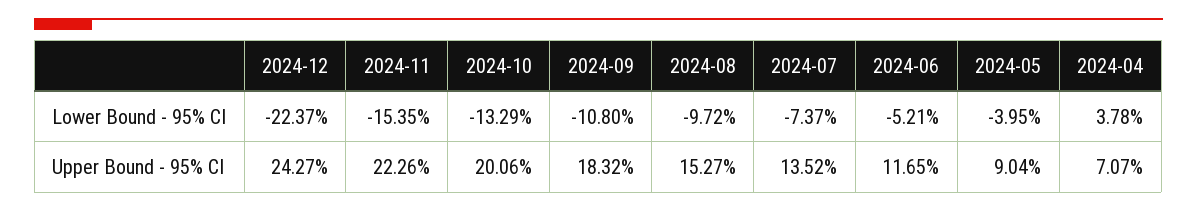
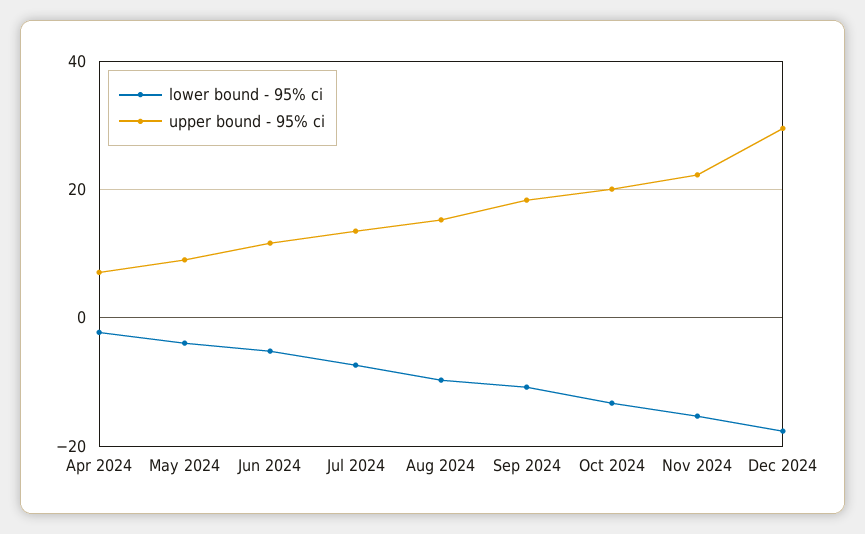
Lower Bound - 95% CI, 2024-12: -22.37 -> -18
Lower Bound - 95% CI, 2024-04: 3.78 -> -2
Upper Bound - 95% CI, 2024-12: 24.27 -> 30

